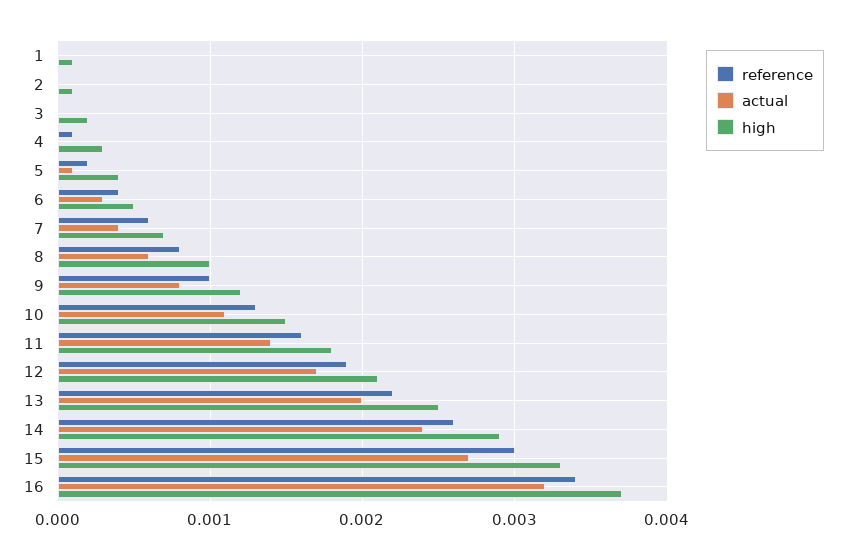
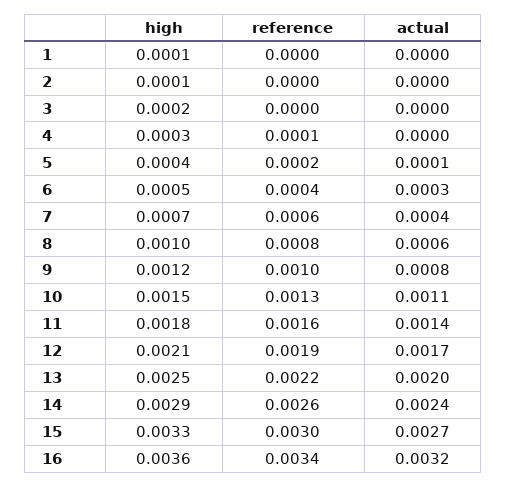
high, 16: 0.0037 -> 0.0036

